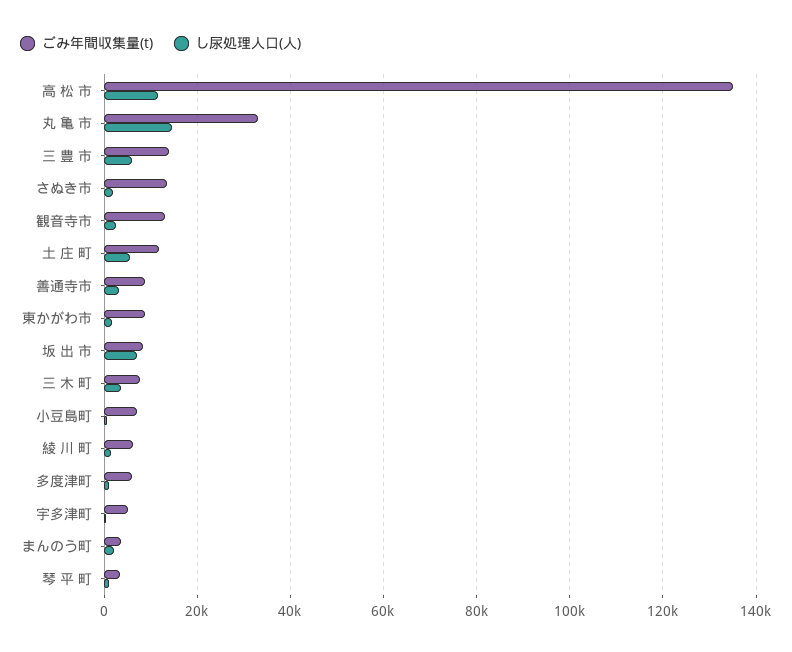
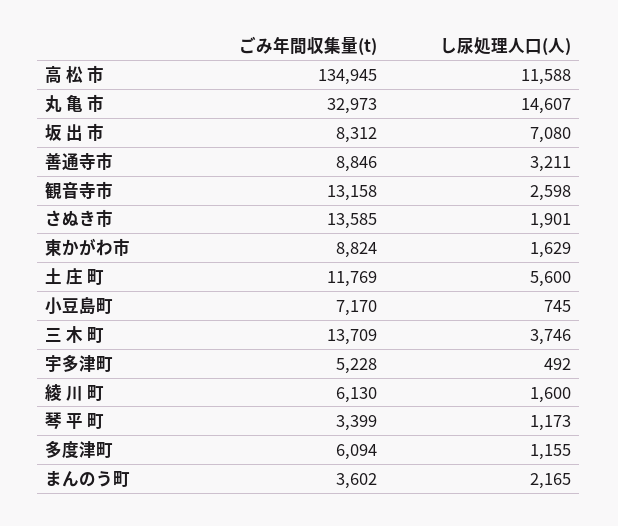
ごみ年間収集量(t), 三 豊 市: 14000 -> none
し尿処理人口(人), 三 豊 市: 6000 -> none
ごみ年間収集量(t), 三 木 町: 8000 -> 13709

